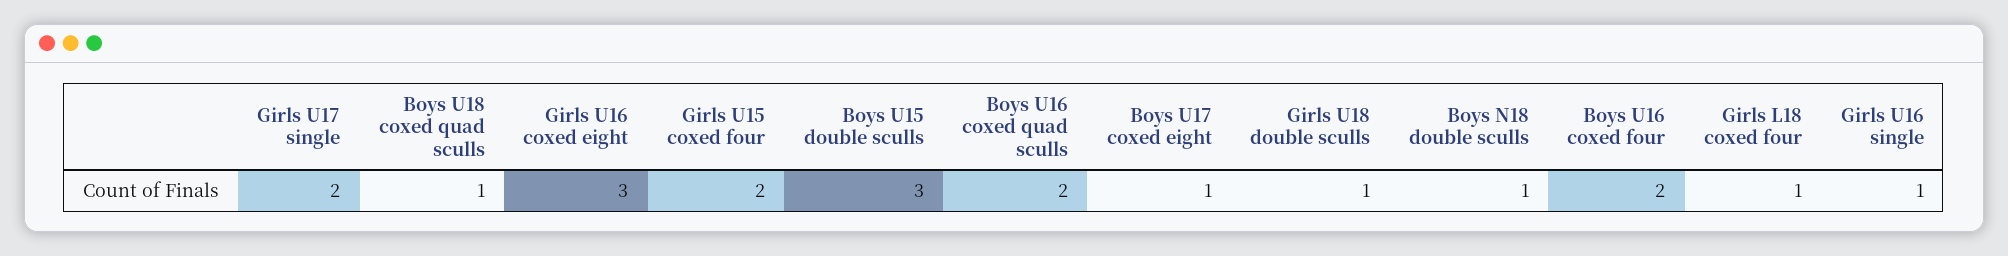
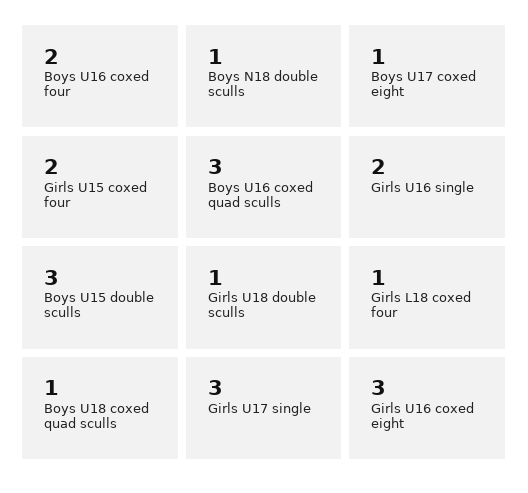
Girls U17 single: 2 -> 3
Boys U16 coxed quad sculls: 2 -> 3
Girls U16 single: 1 -> 2

